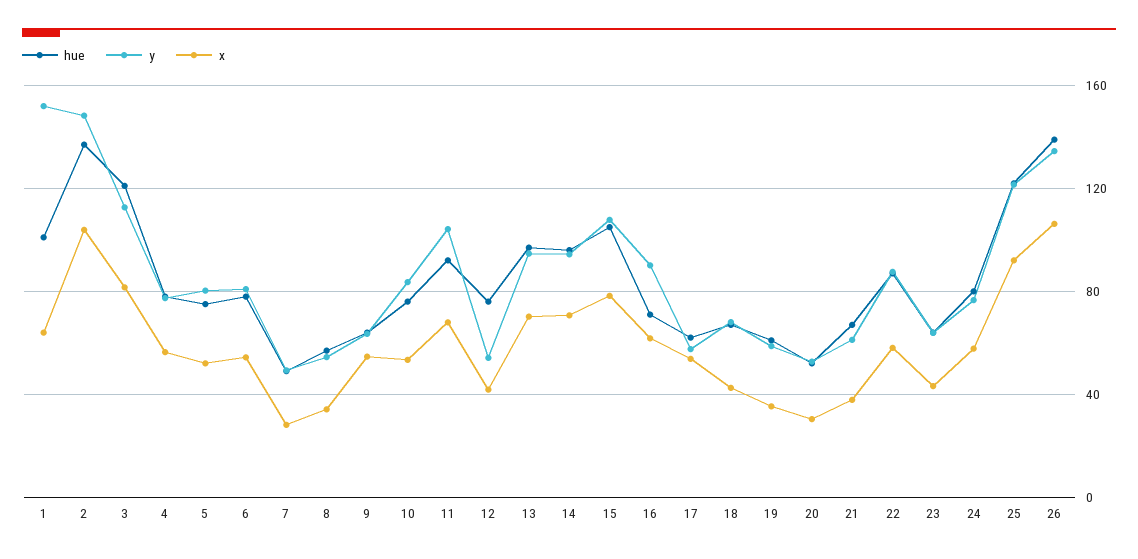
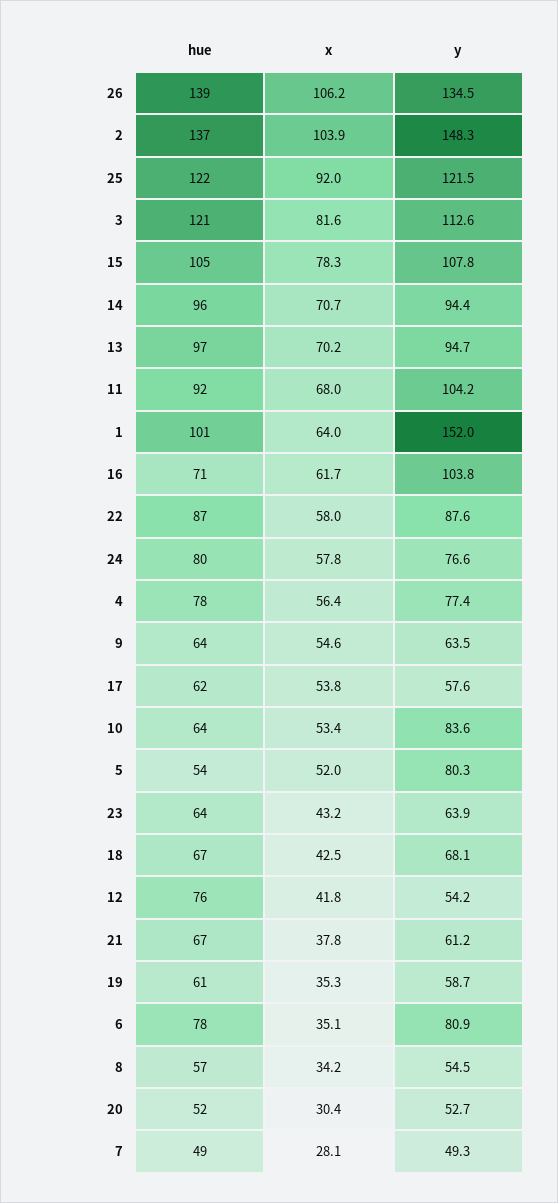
hue, 5: 75 -> 54
x, 6: 55 -> 35.1
hue, 10: 75 -> 64
y, 16: 90 -> 103.8

